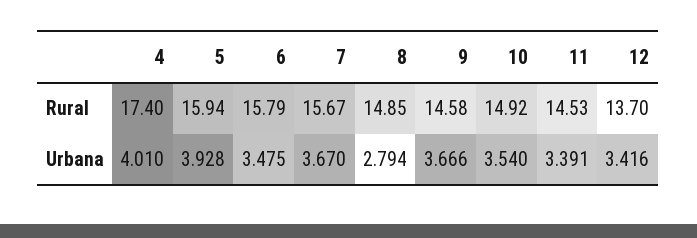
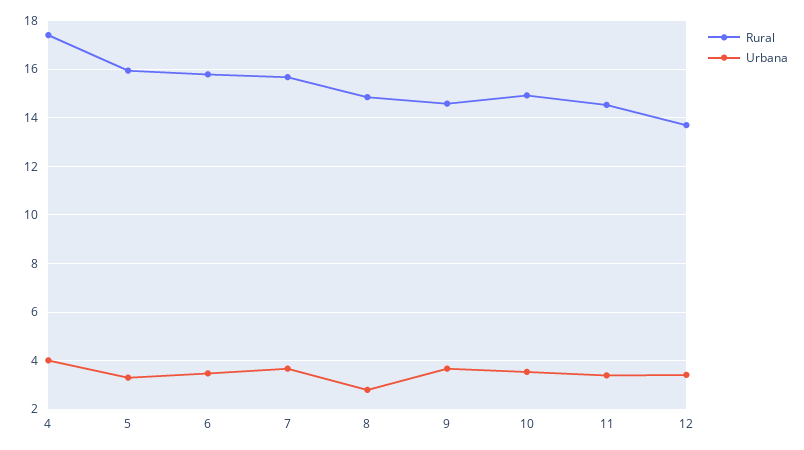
Urbana, 5: 3.928 -> 3.25

